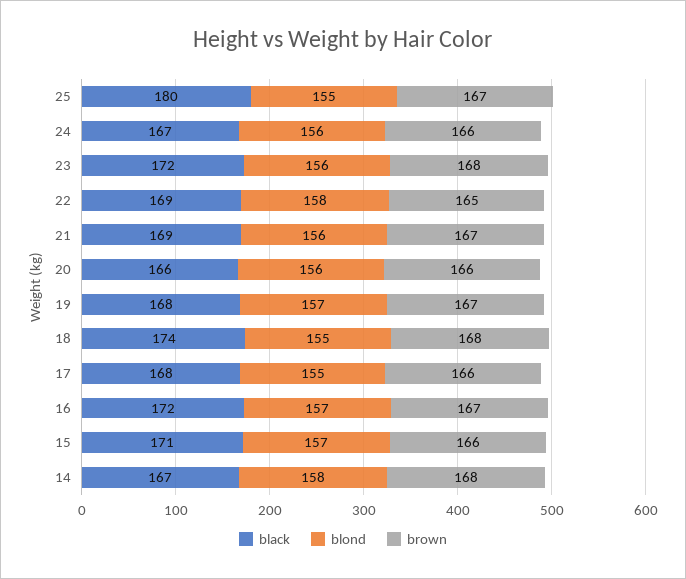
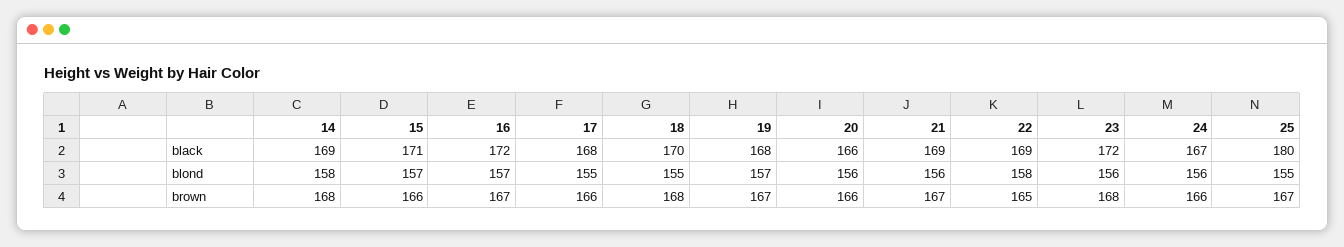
black, 18: 174 -> 170
black, 14: 167 -> 169

